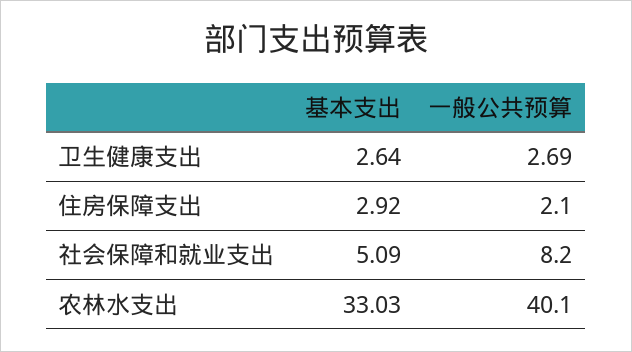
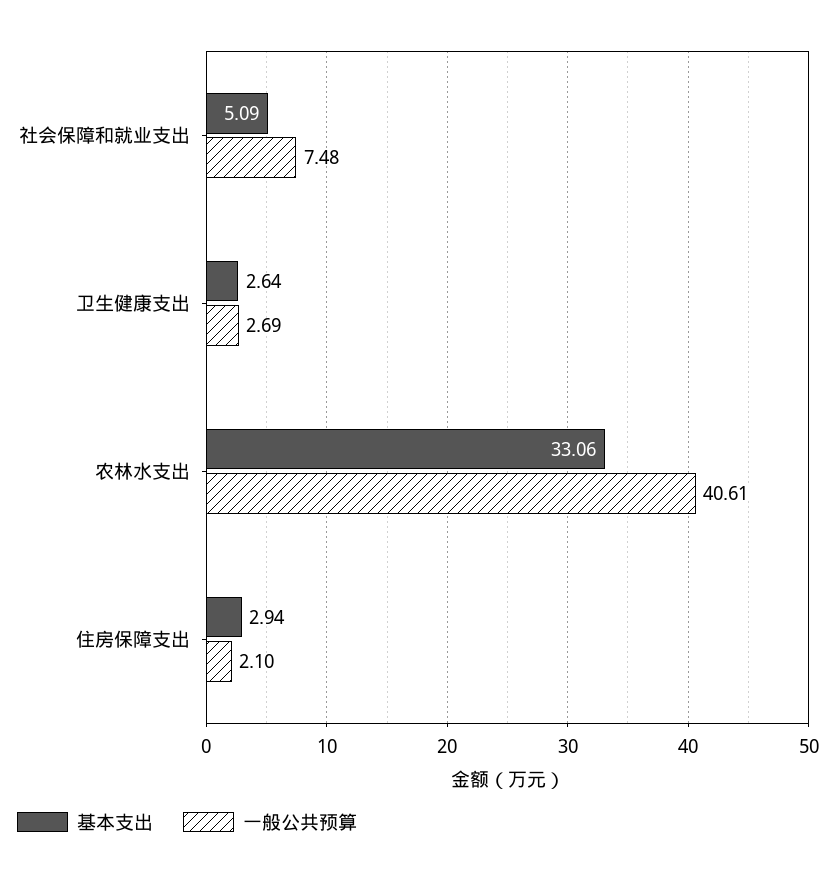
基本支出, 住房保障支出: 2.92 -> 2.94
一般公共预算, 社会保障和就业支出: 8.2 -> 7.48
基本支出, 农林水支出: 33.03 -> 33.06
一般公共预算, 农林水支出: 40.1 -> 40.61

